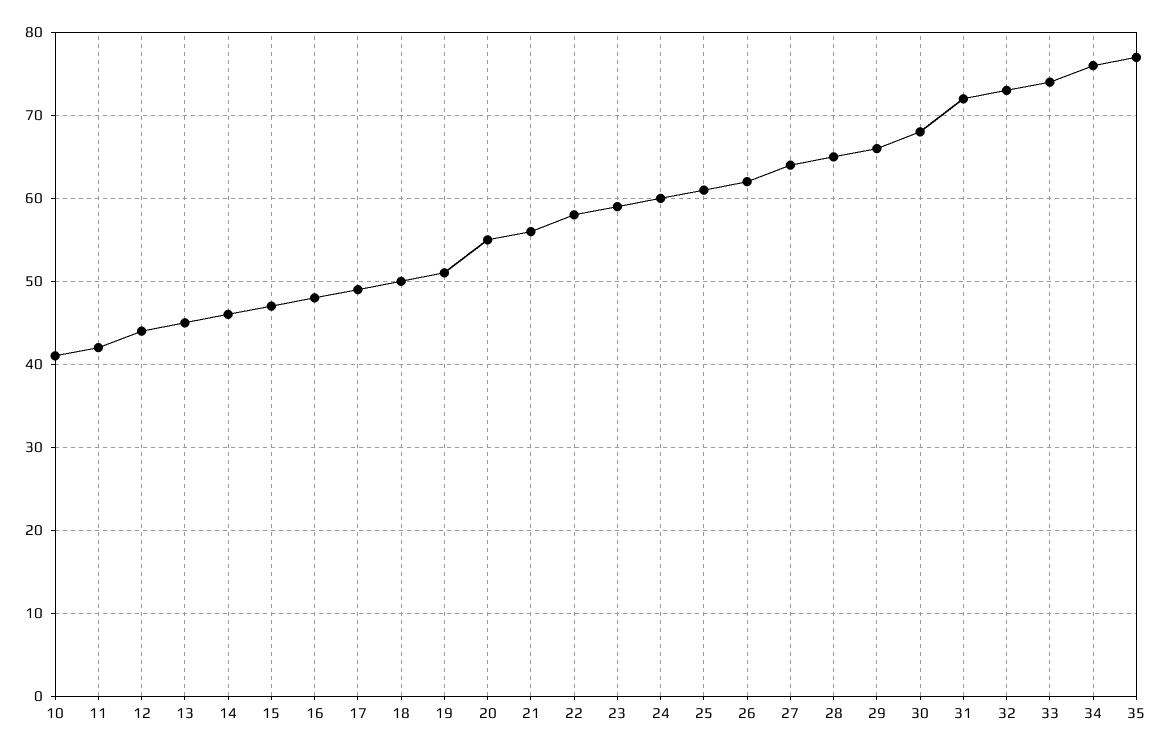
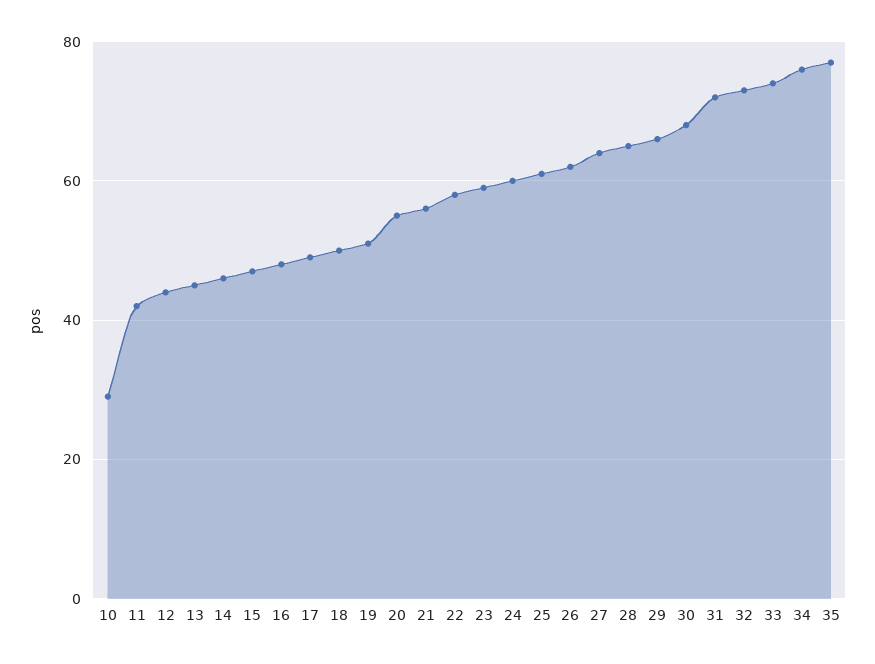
10: 41 -> 30

